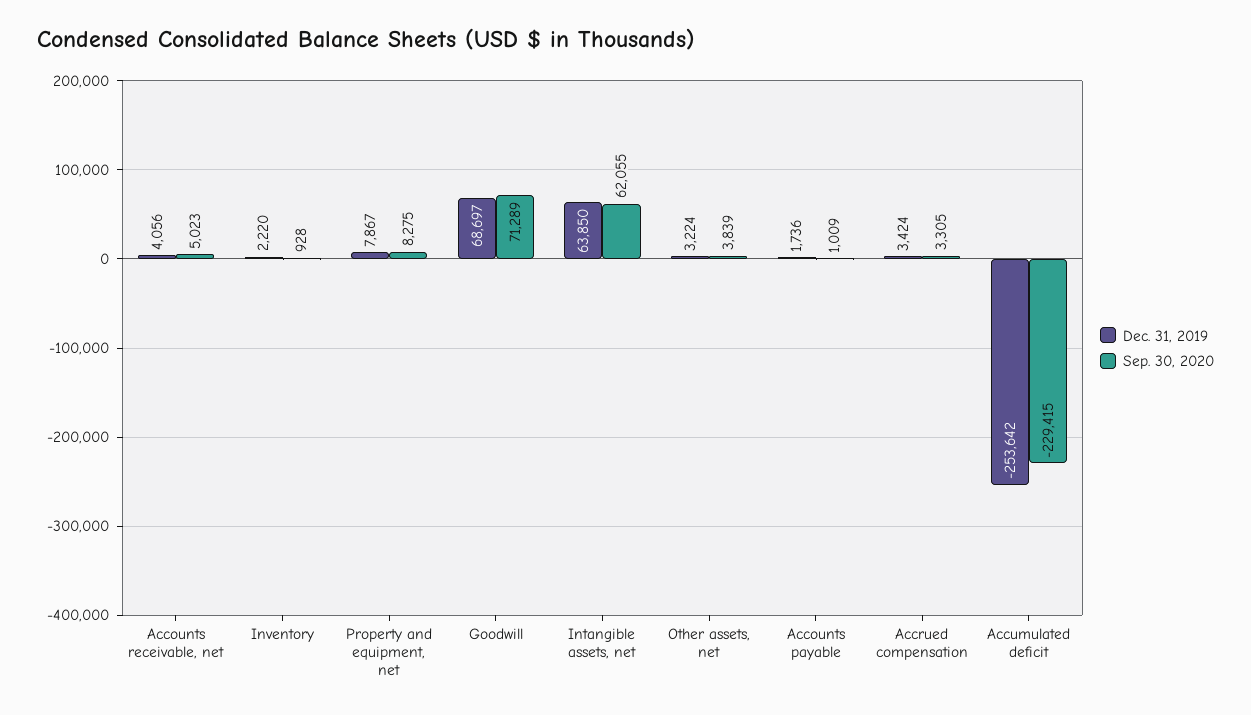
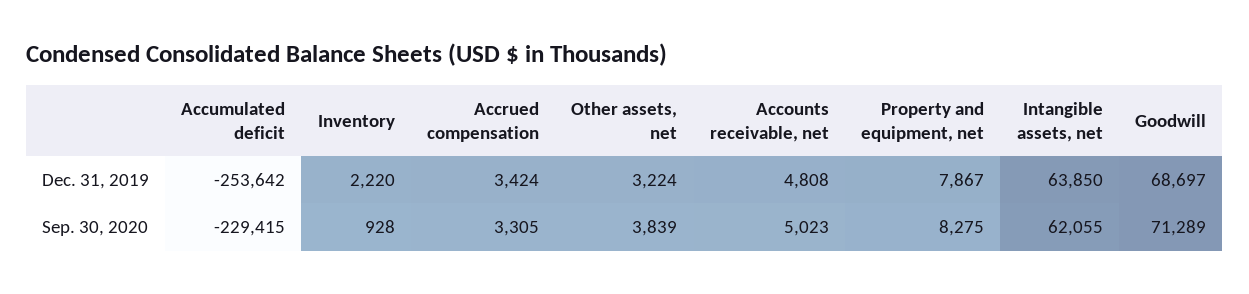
Dec. 31, 2019, Accounts receivable, net: 4056 -> 4808
Dec. 31, 2019, Accounts payable: 1736 -> none
Sep. 30, 2020, Accounts payable: 1009 -> none

